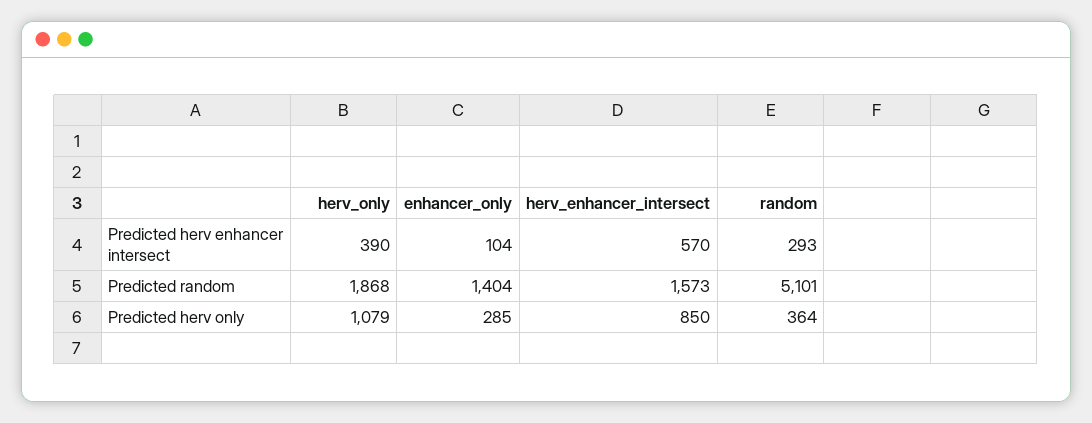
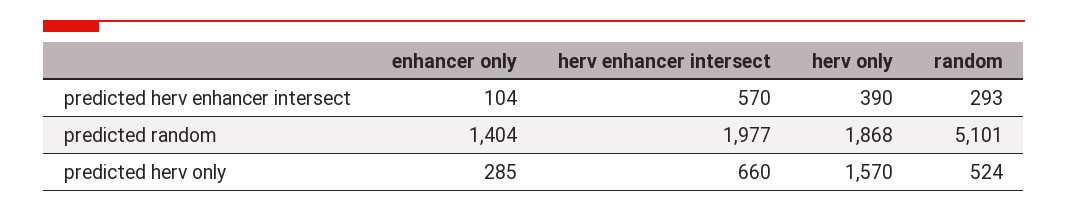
herv_enhancer_intersect, Predicted random: 1573 -> 1977
herv_only, Predicted herv only: 1079 -> 1570
herv_enhancer_intersect, Predicted herv only: 850 -> 660
random, Predicted herv only: 364 -> 524

